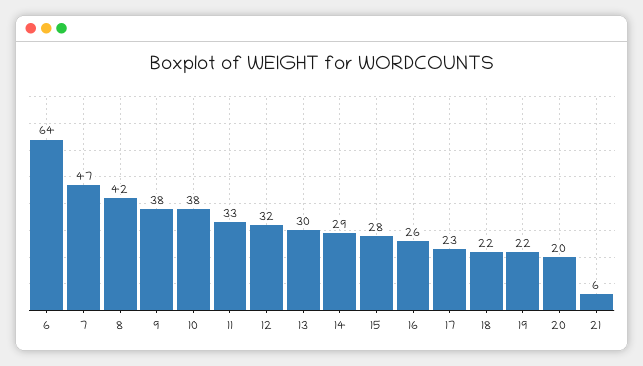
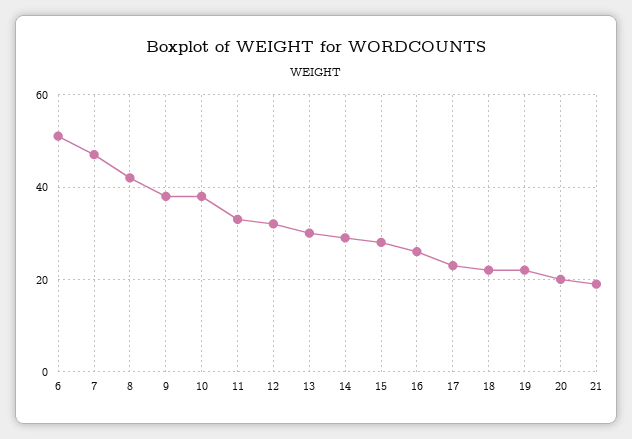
6: 64 -> 50
21: 6 -> 20

